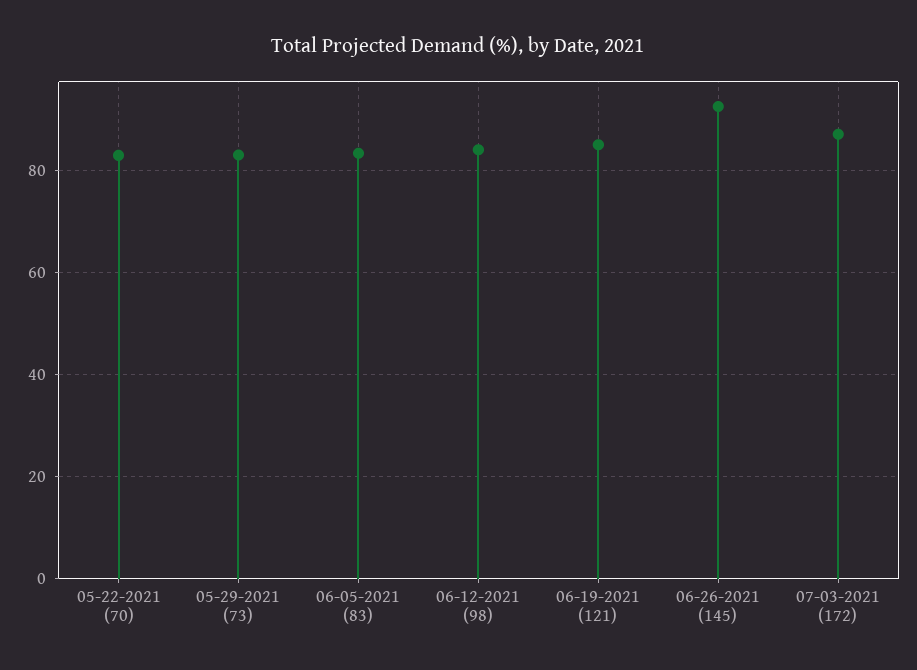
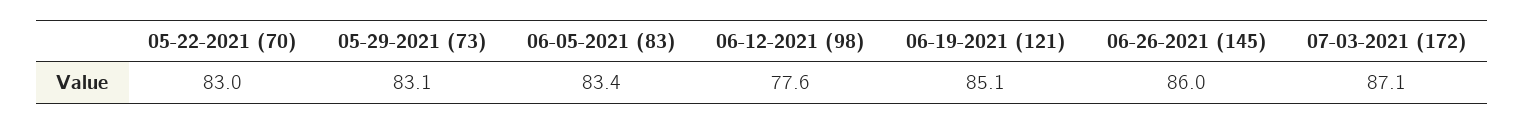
06-12-2021 (98): 84 -> 77.6
06-26-2021 (145): 92 -> 86

